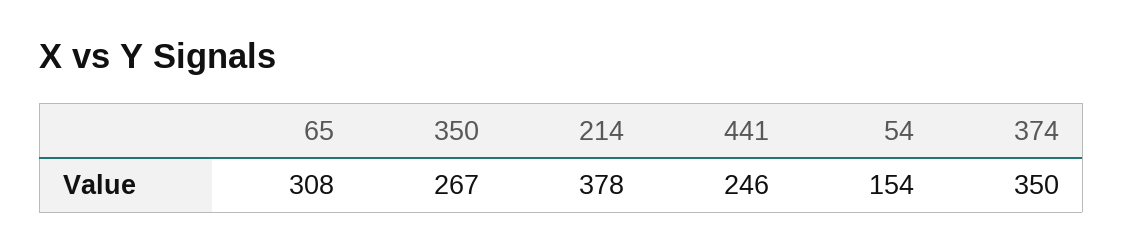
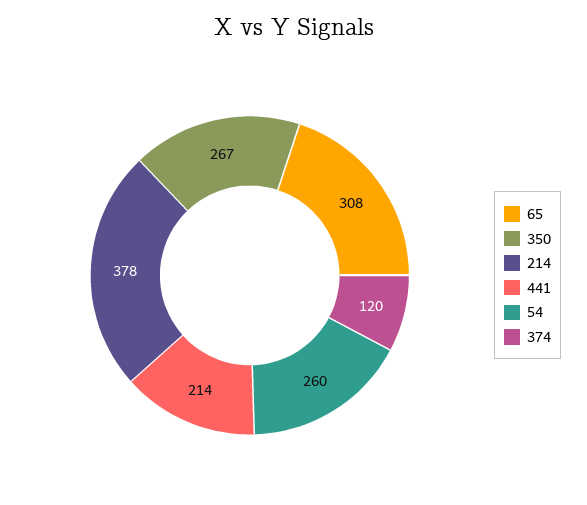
441: 246 -> 214
54: 154 -> 260
374: 350 -> 120

